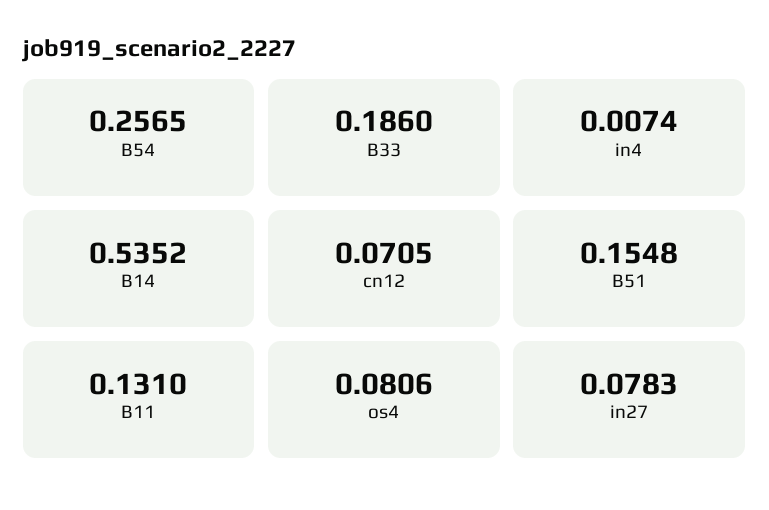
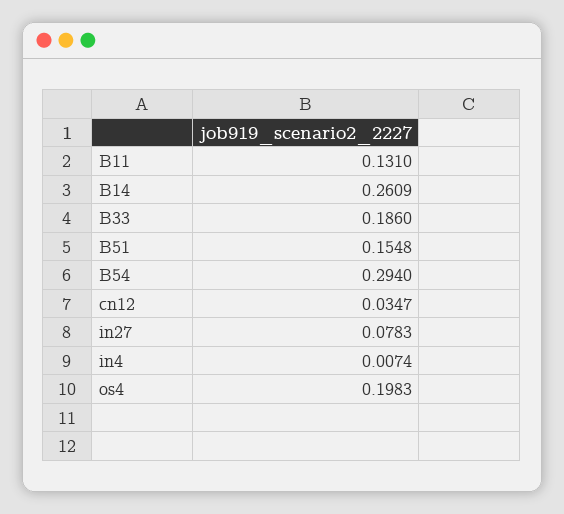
B54: 0.2565 -> 0.294
B14: 0.5352 -> 0.2609
cn12: 0.0705 -> 0.0347
os4: 0.0806 -> 0.1983

